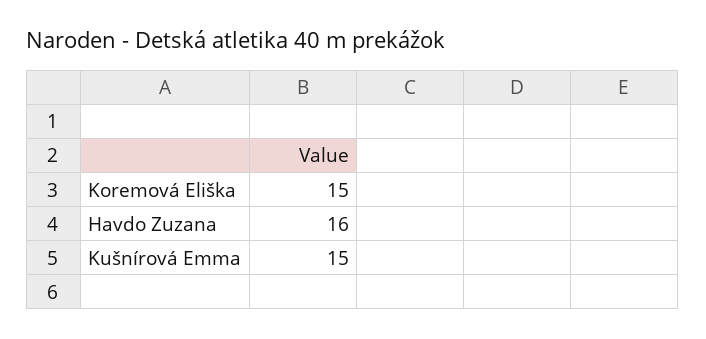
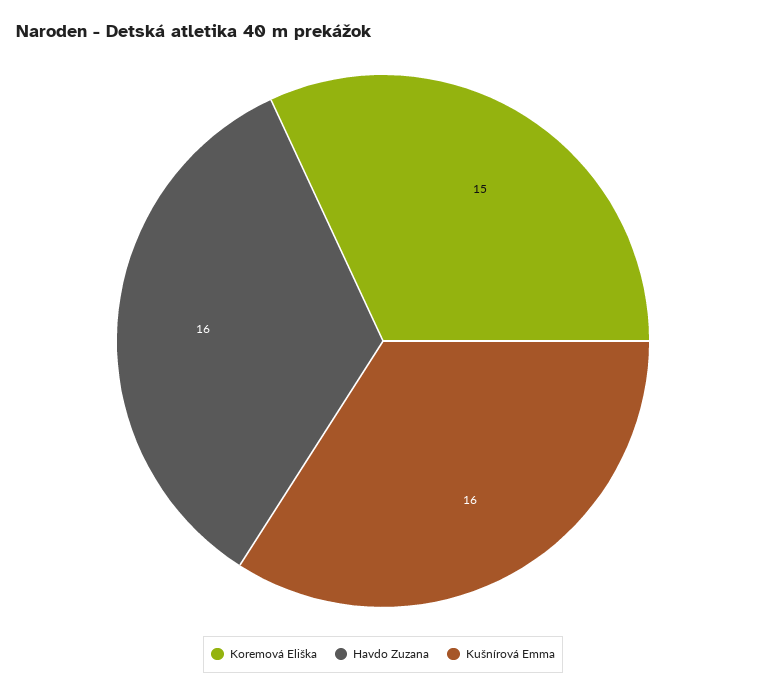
Kušnírová Emma: 15 -> 16

